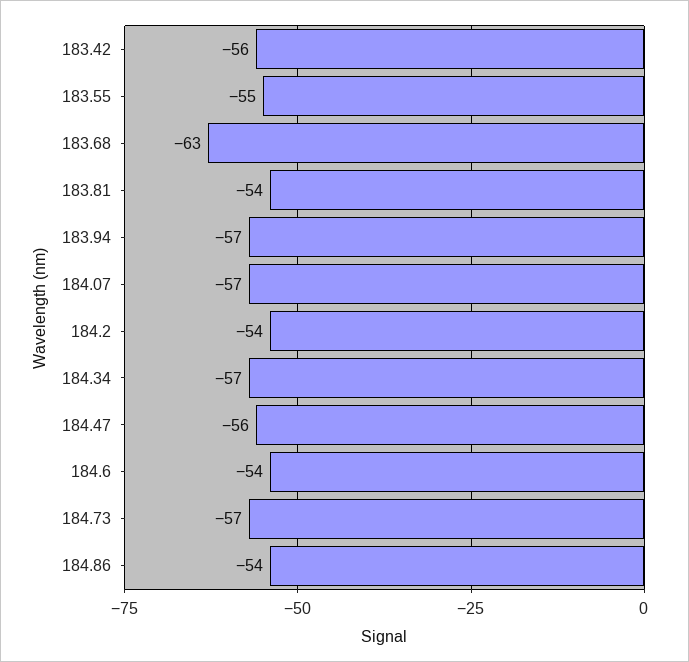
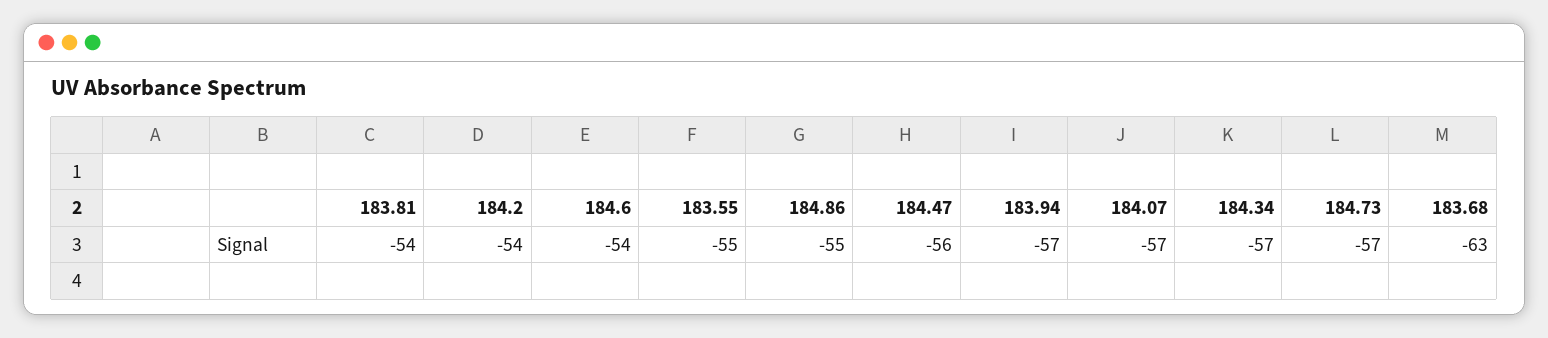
183.42: -56 -> none
184.86: -54 -> -55

